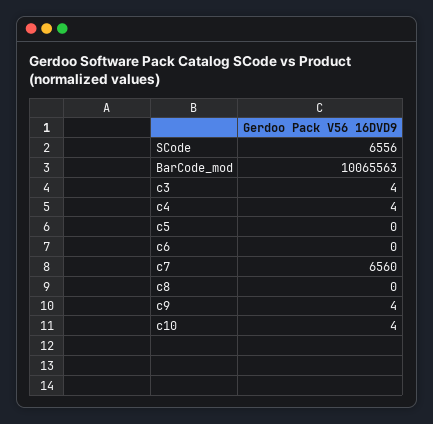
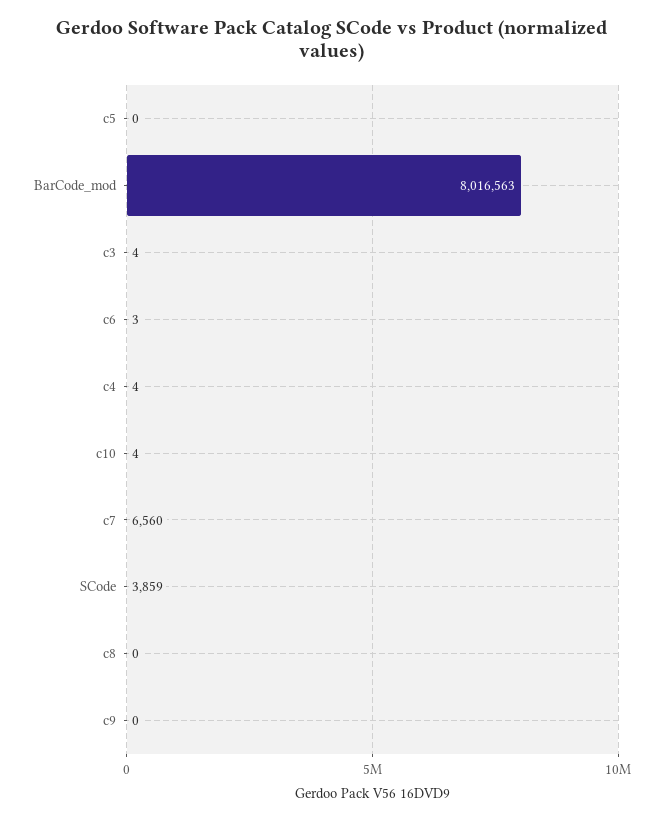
SCode: 6556 -> 3859
BarCode_mod: 10065563 -> 8016563
c6: 0 -> 3
c9: 4 -> 0

